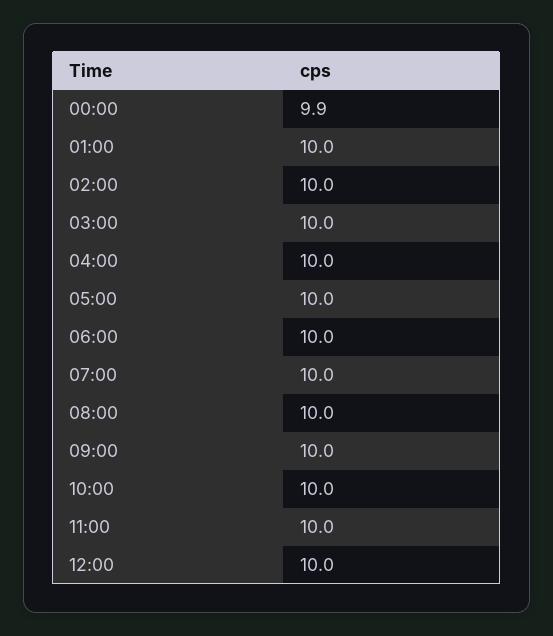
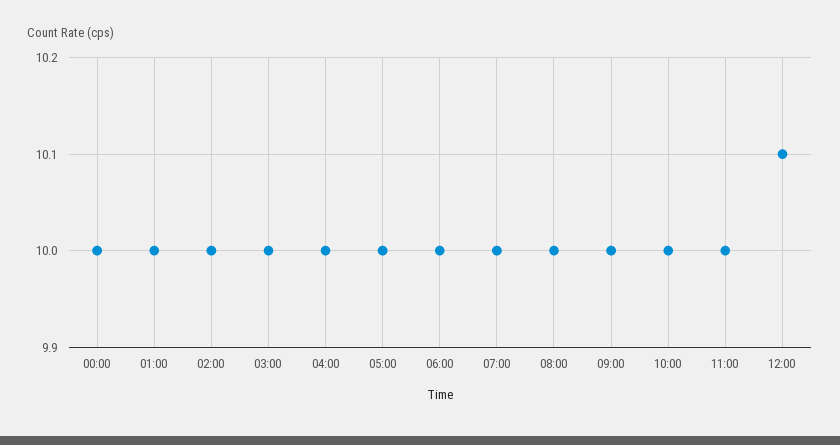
00:00: 9.9 -> 10
12:00: 10 -> 10.1

